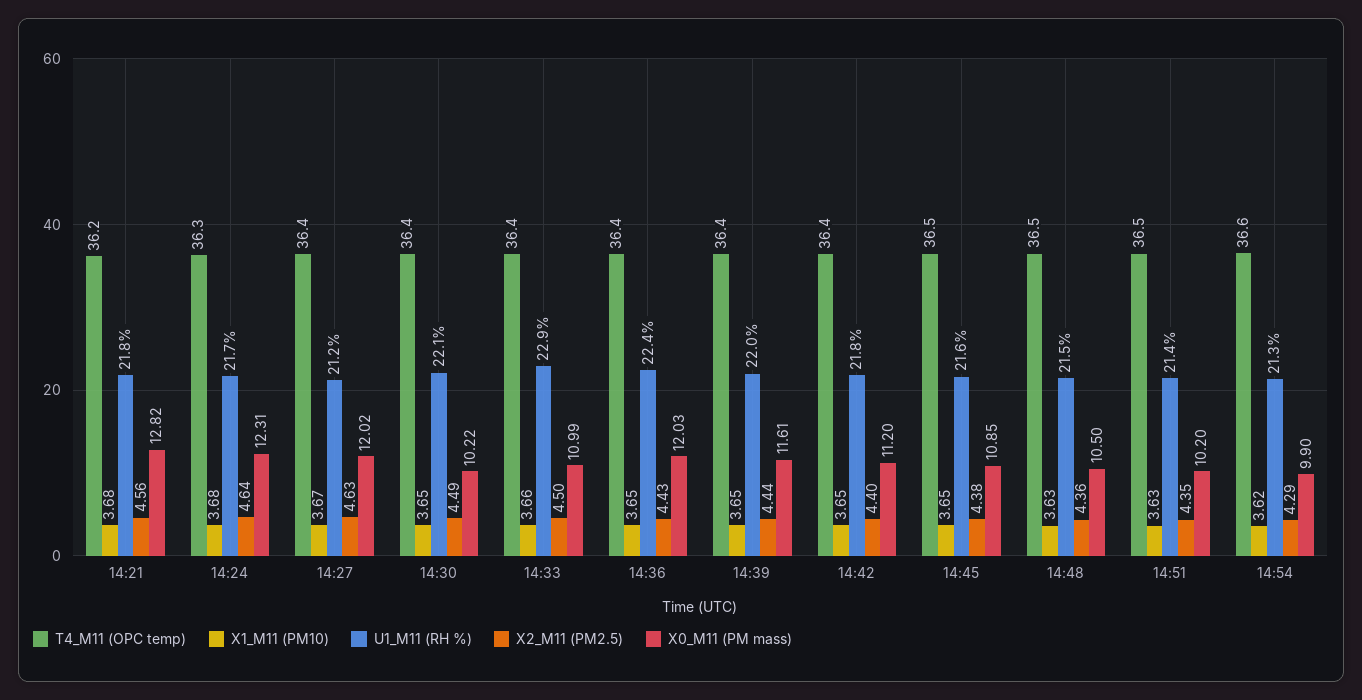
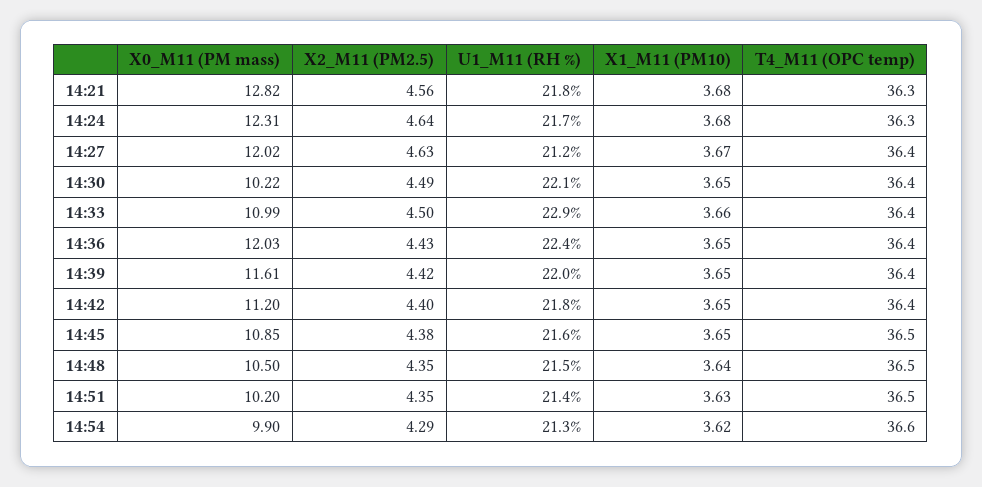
T4_M11 (OPC temp), 14:21: 36.2 -> 36.3
X2_M11 (PM2.5), 14:39: 4.44 -> 4.42
X1_M11 (PM10), 14:48: 3.63 -> 3.64
X2_M11 (PM2.5), 14:48: 4.36 -> 4.35

